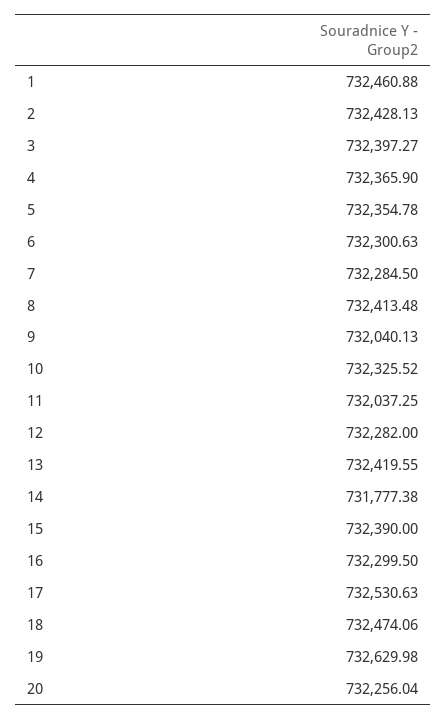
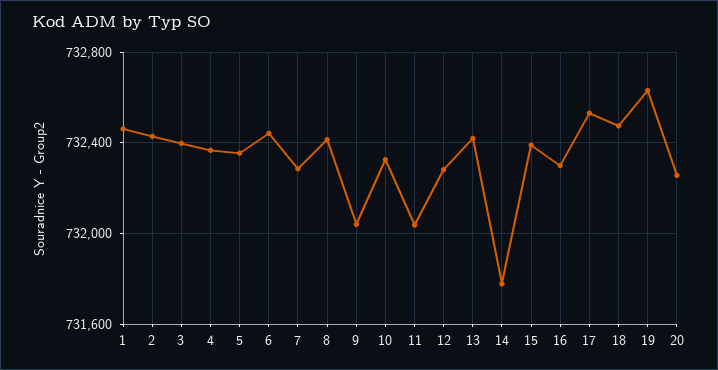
6: 732300.63 -> 732450

